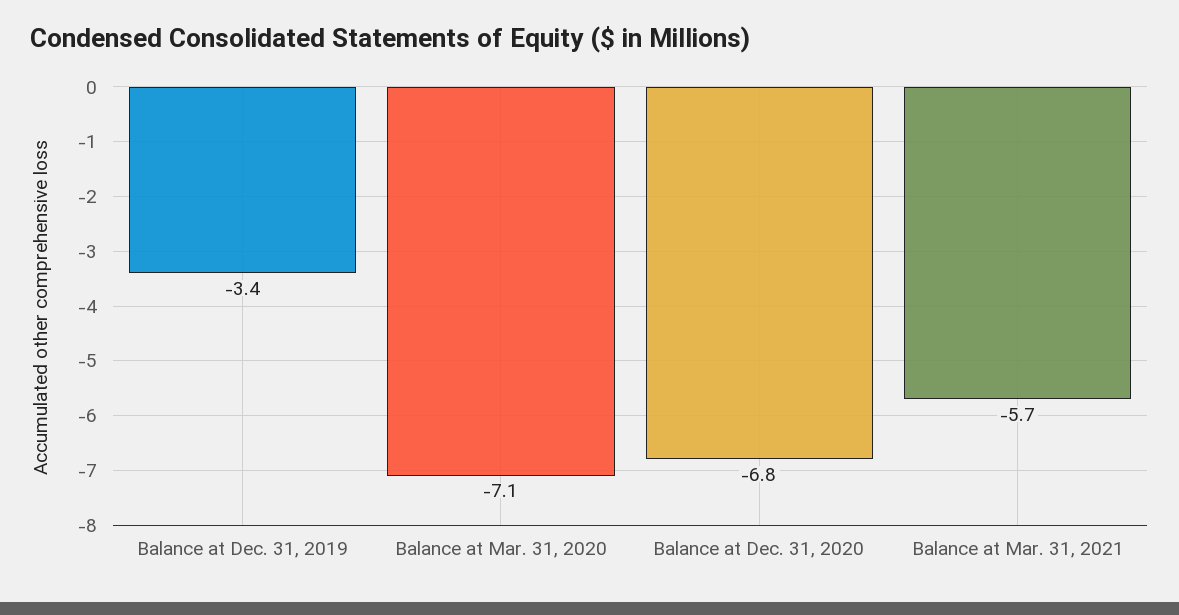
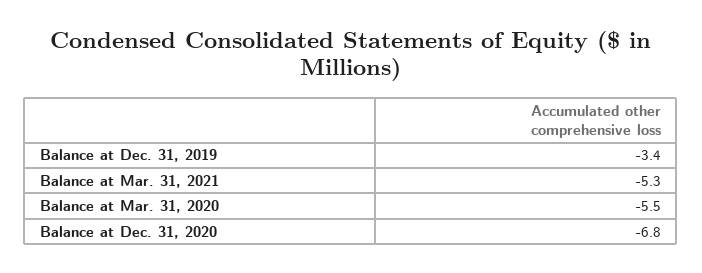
Balance at Mar. 31, 2020: -7.1 -> -5.5
Balance at Mar. 31, 2021: -5.7 -> -5.3

